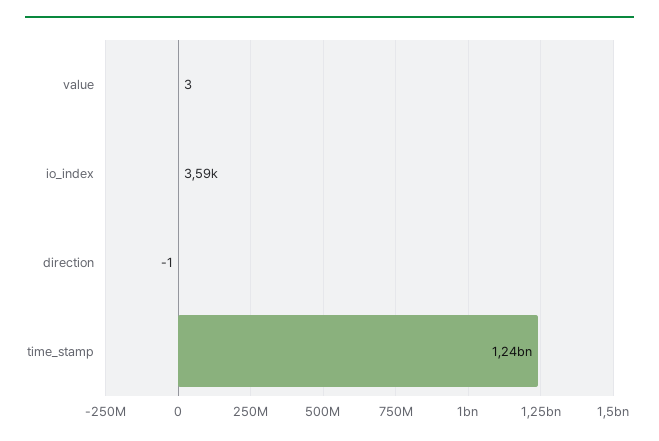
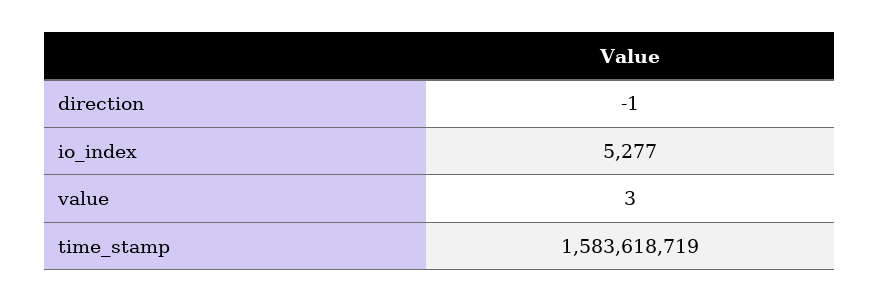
io_index: 3590 -> 5277
time_stamp: 1240000000 -> 1583618719

